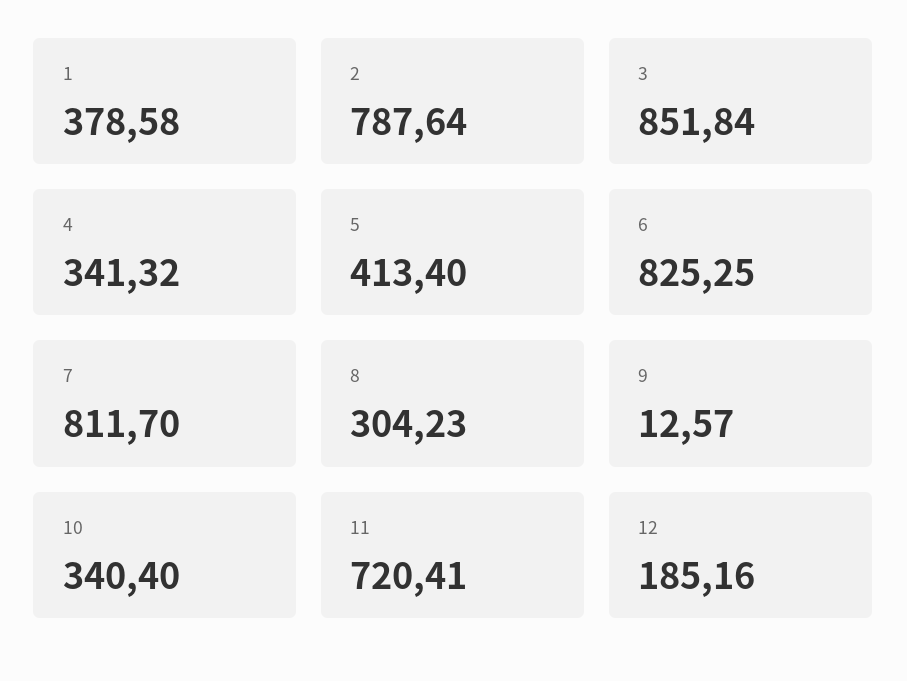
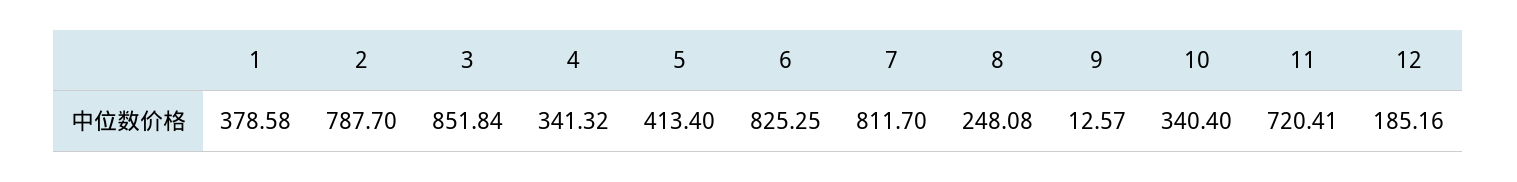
2: 787.64 -> 787.7
8: 304.23 -> 248.08

